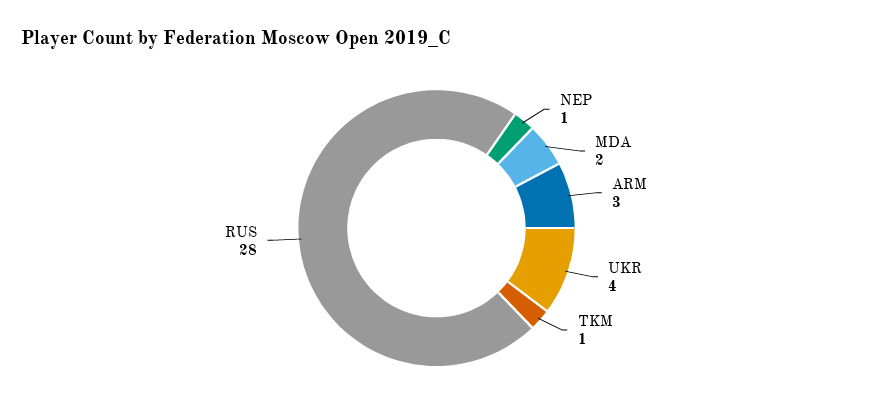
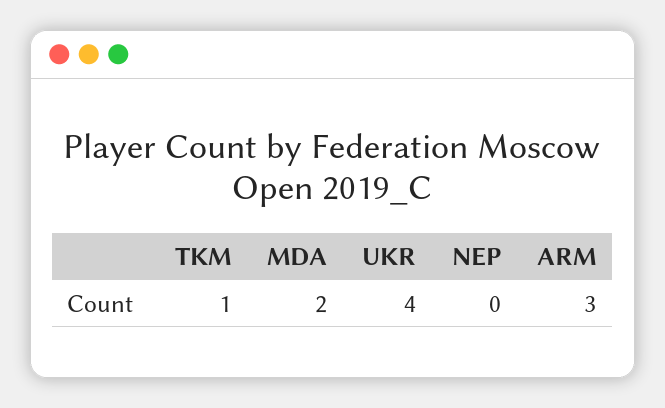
NEP: 1 -> 0
RUS: 28 -> none

